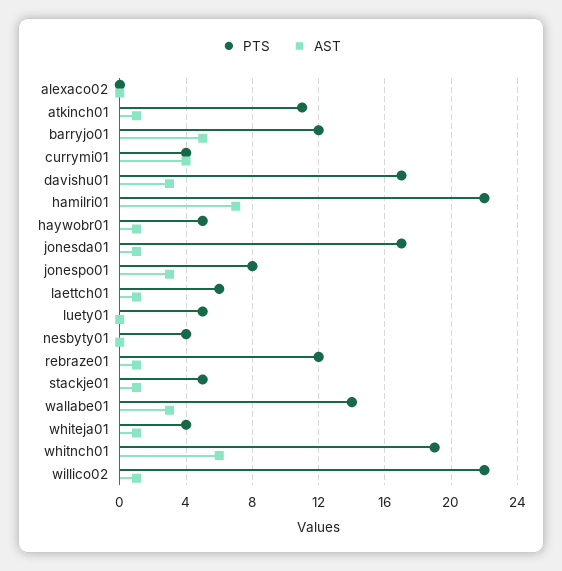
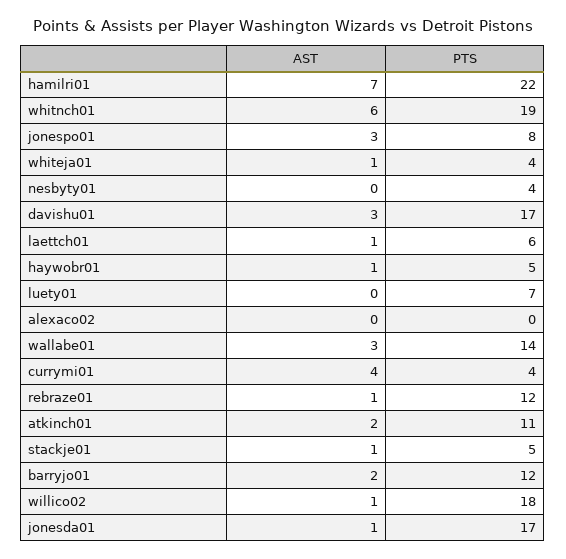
AST, atkinch01: 1 -> 2
AST, barryjo01: 5 -> 2
PTS, luety01: 5 -> 7
PTS, willico02: 22 -> 18

